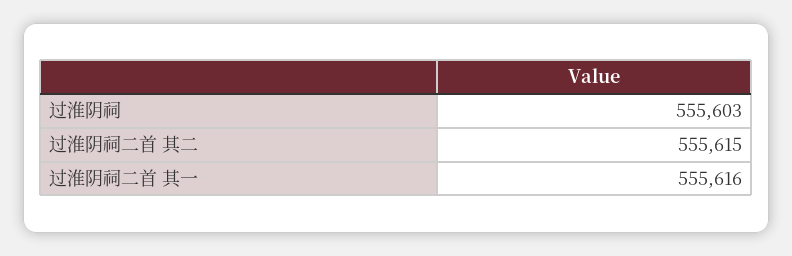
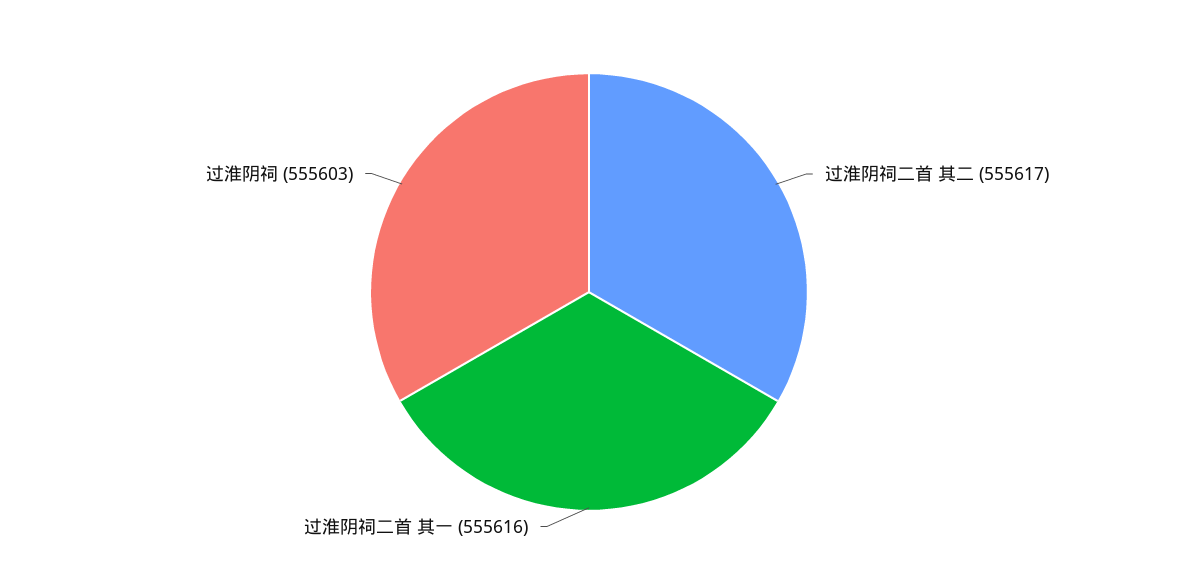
过淮阴祠二首 其二: 555615 -> 555617

